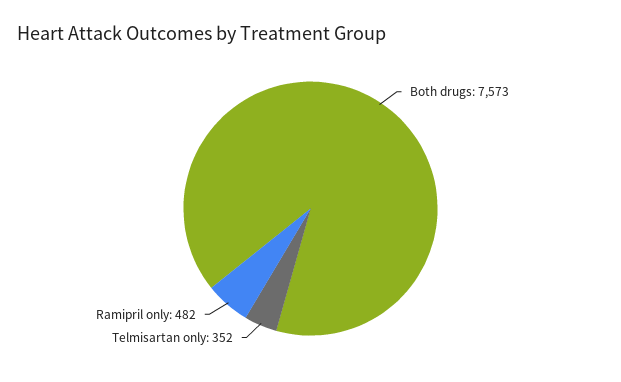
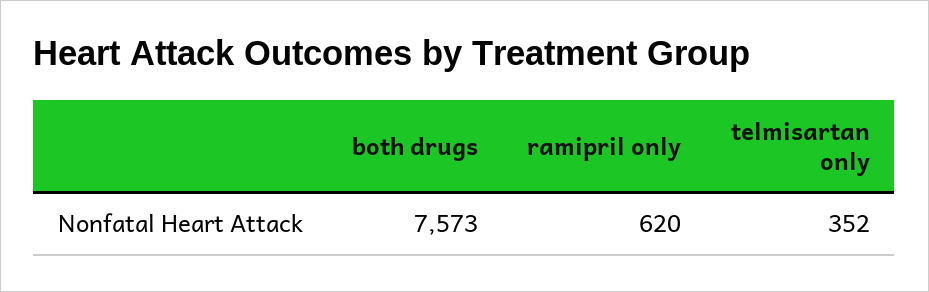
Ramipril only: 482 -> 620

